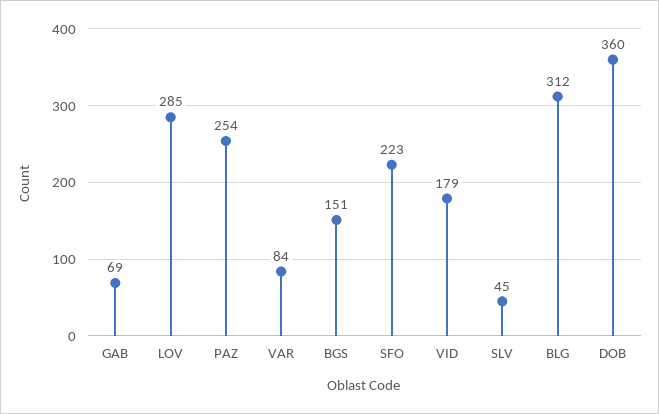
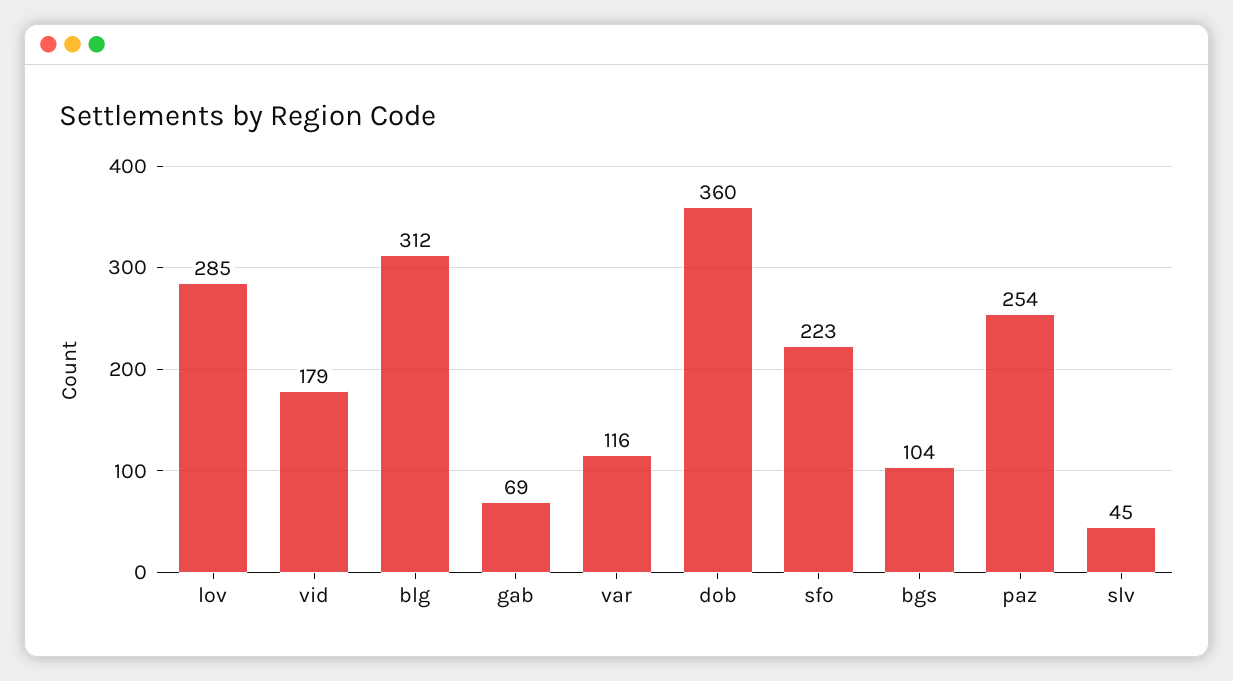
VAR: 84 -> 116
BGS: 151 -> 104

